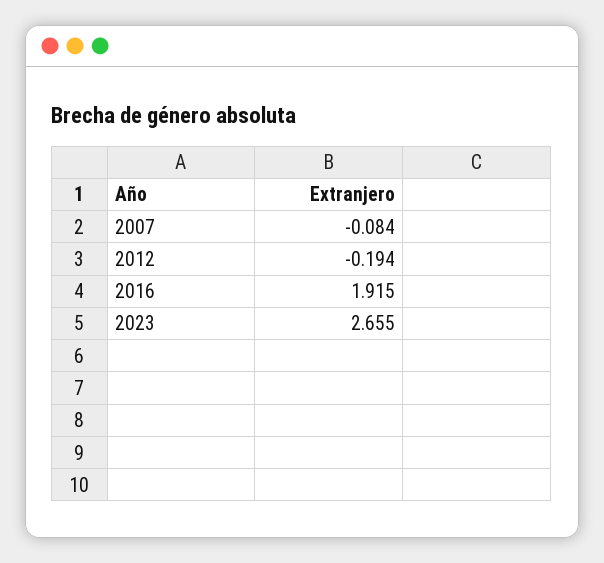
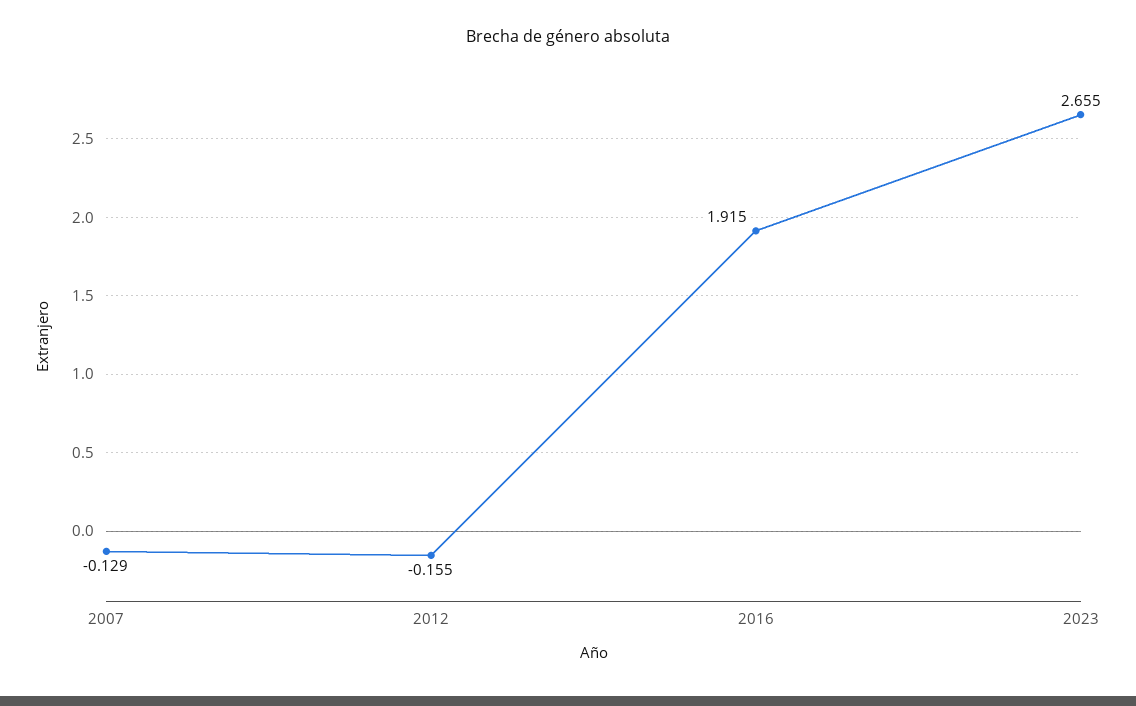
2007: -0.084 -> -0.129
2012: -0.194 -> -0.155

